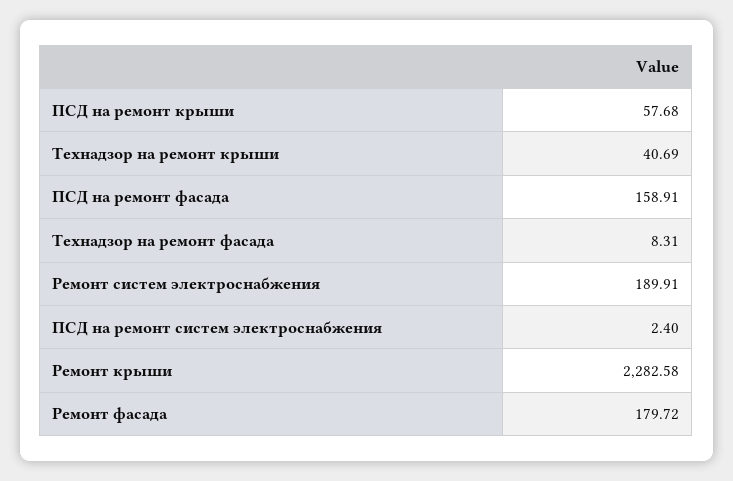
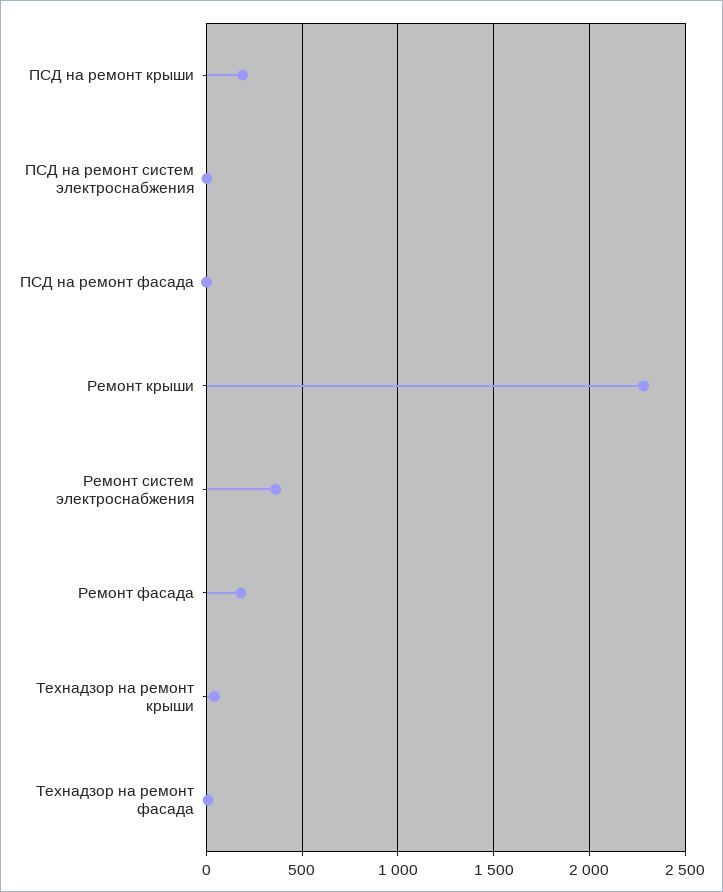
ПСД на ремонт крыши: 57.68 -> 200
ПСД на ремонт фасада: 158.91 -> 0
Ремонт систем электроснабжения: 189.91 -> 350

